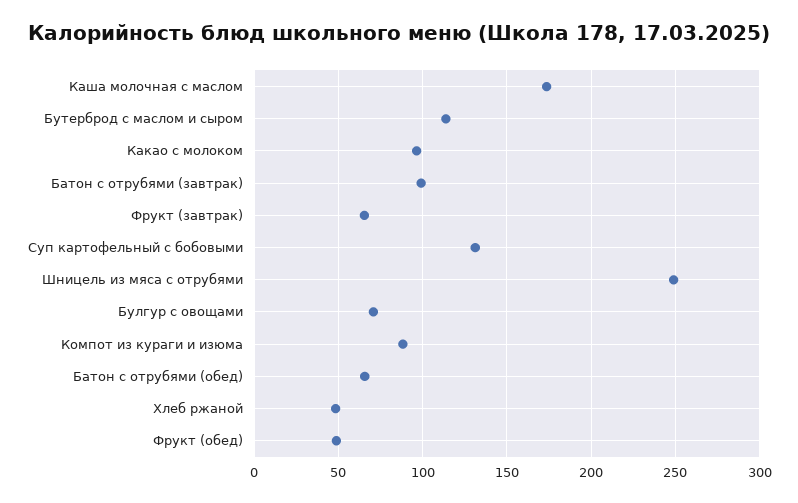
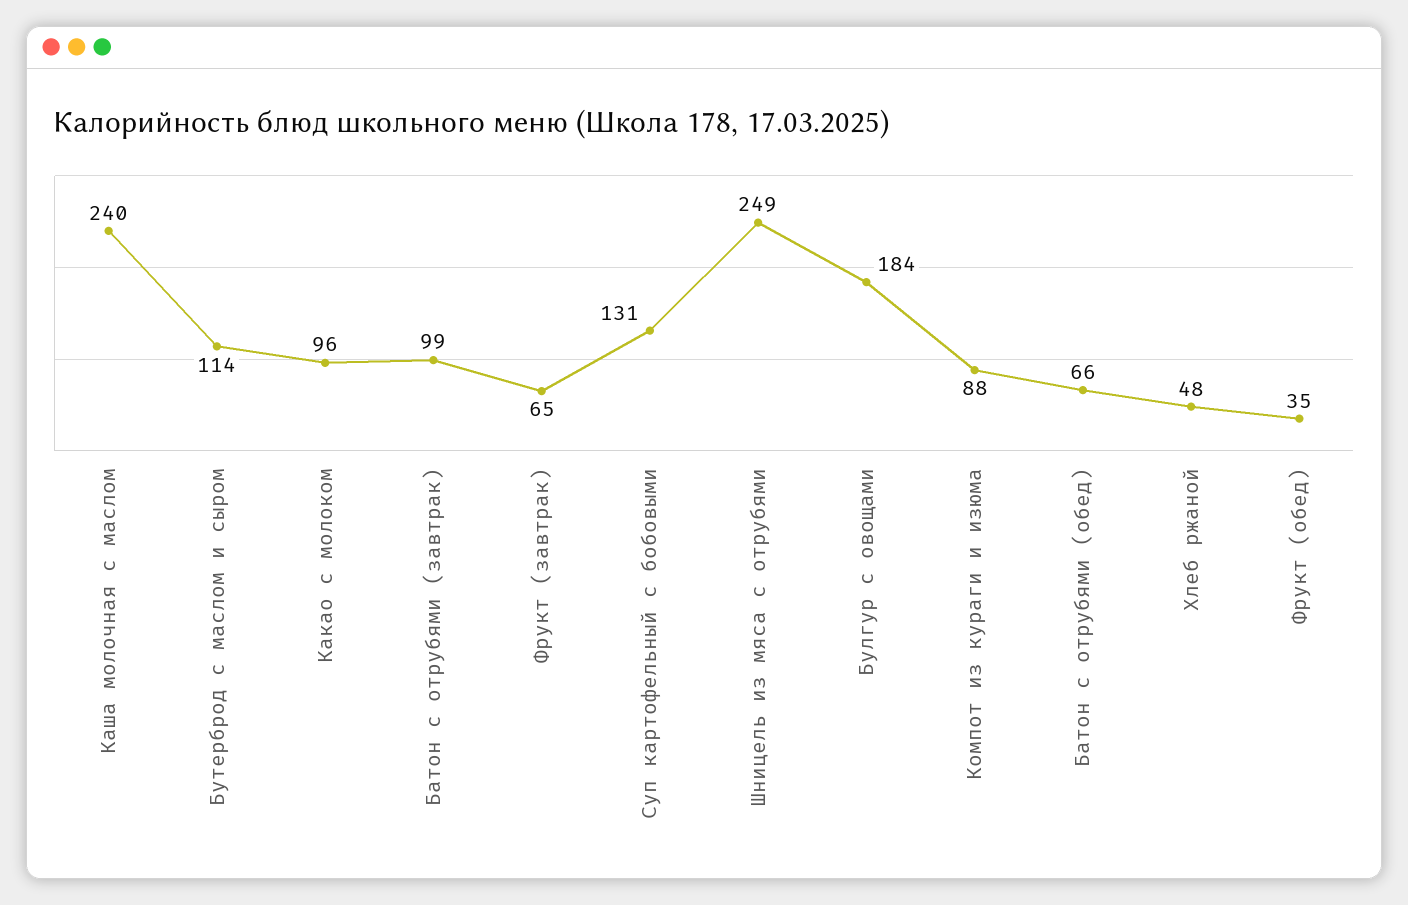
Каша молочная с маслом: 175 -> 240
Булгур с овощами: 70 -> 184
Фрукт (обед): 50 -> 35

